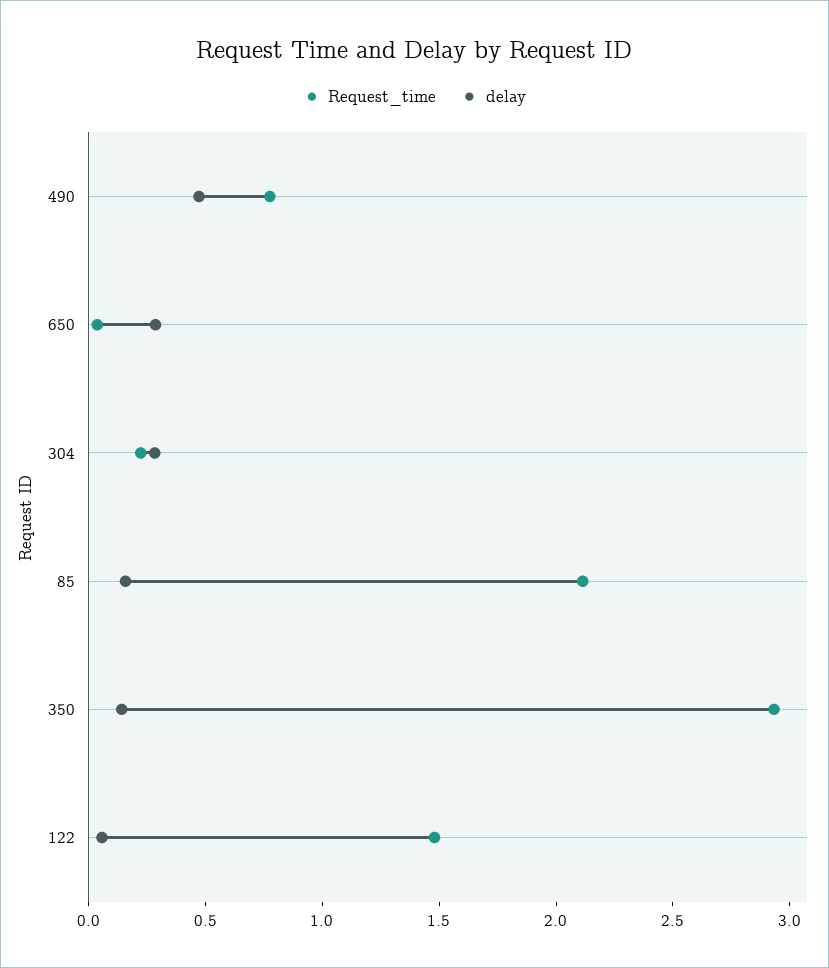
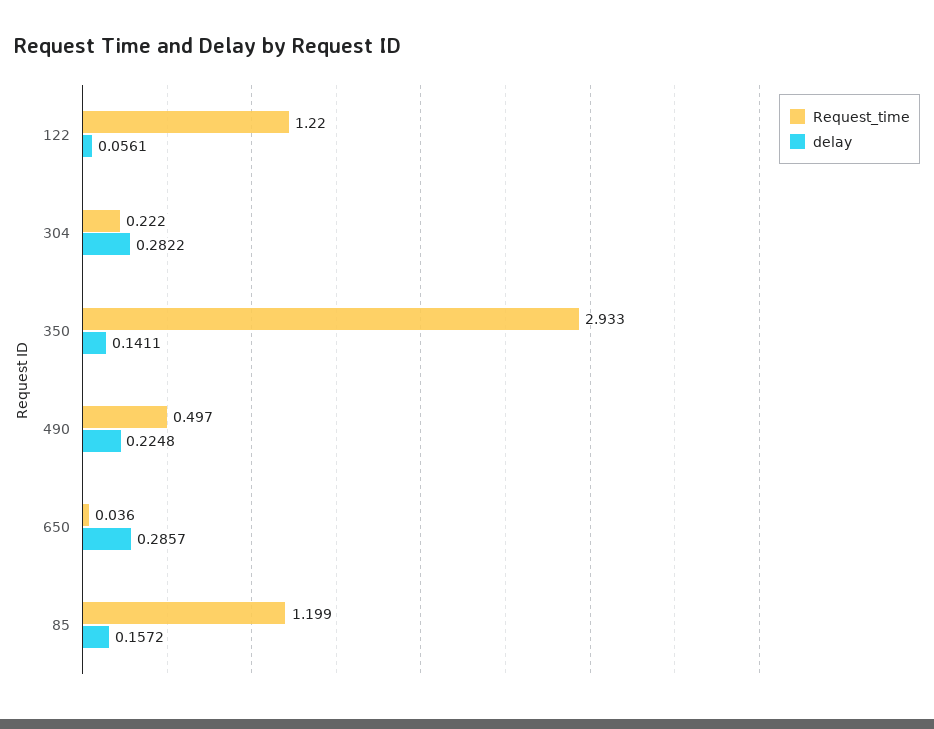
Request_time, 490: 0.8 -> 0.497
delay, 490: 0.5 -> 0.2248
Request_time, 85: 2.1 -> 1.199
Request_time, 122: 1.5 -> 1.22

